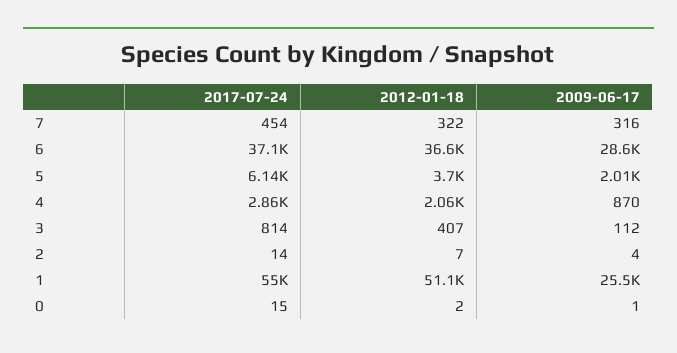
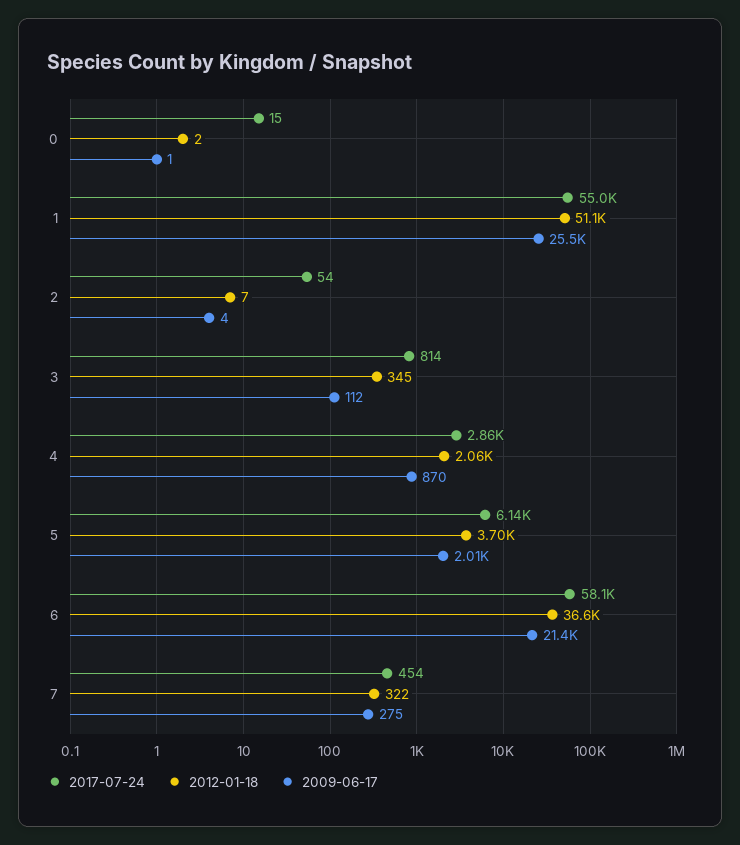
2009-06-17, 7: 316 -> 275
2017-07-24, 6: 37100 -> 58100
2009-06-17, 6: 28600 -> 21400
2012-01-18, 3: 407 -> 345
2017-07-24, 2: 14 -> 54

